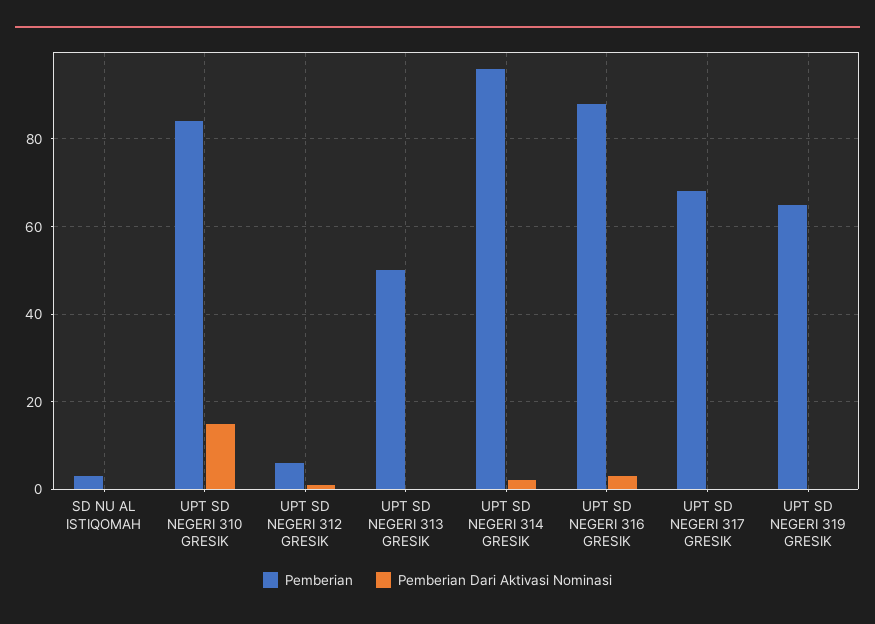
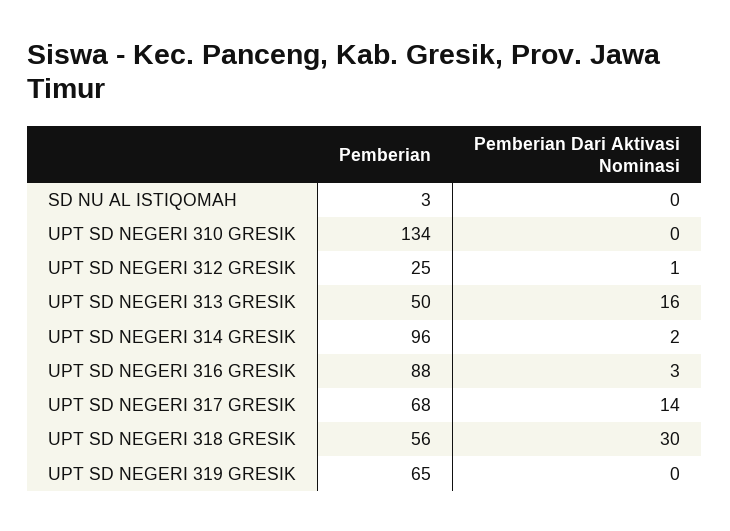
Pemberian, UPT SD NEGERI 310 GRESIK: 85 -> 134
Pemberian Dari Aktivasi Nominasi, UPT SD NEGERI 310 GRESIK: 15 -> 0
Pemberian, UPT SD NEGERI 312 GRESIK: 5 -> 25
Pemberian Dari Aktivasi Nominasi, UPT SD NEGERI 313 GRESIK: 0 -> 16
Pemberian Dari Aktivasi Nominasi, UPT SD NEGERI 317 GRESIK: 0 -> 14
Pemberian, UPT SD NEGERI 318 GRESIK: none -> 56
Pemberian Dari Aktivasi Nominasi, UPT SD NEGERI 318 GRESIK: none -> 30

